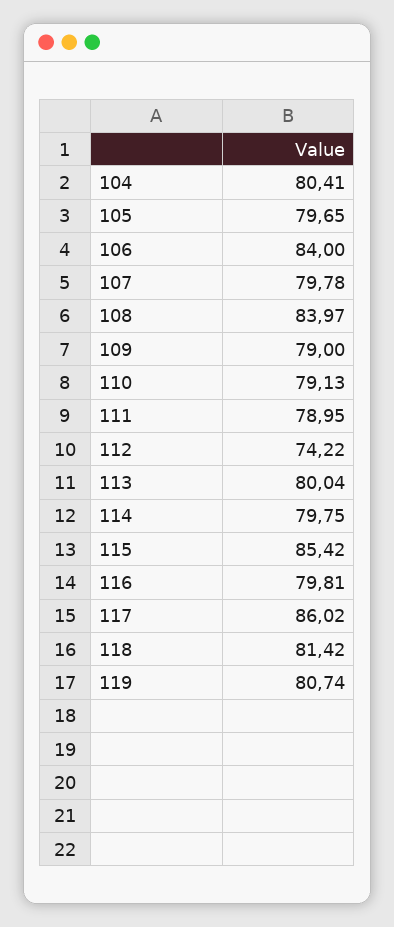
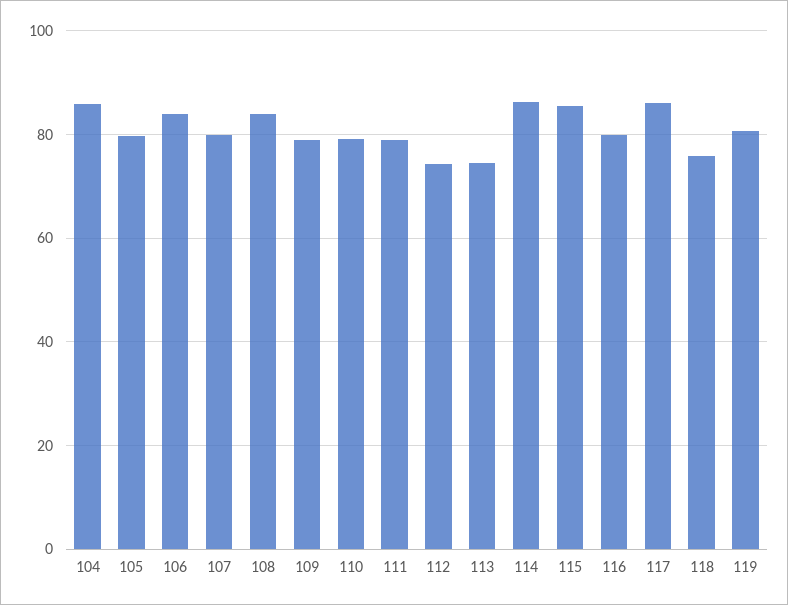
104: 80.41 -> 86
113: 80.04 -> 74
114: 79.75 -> 86
118: 81.42 -> 76

